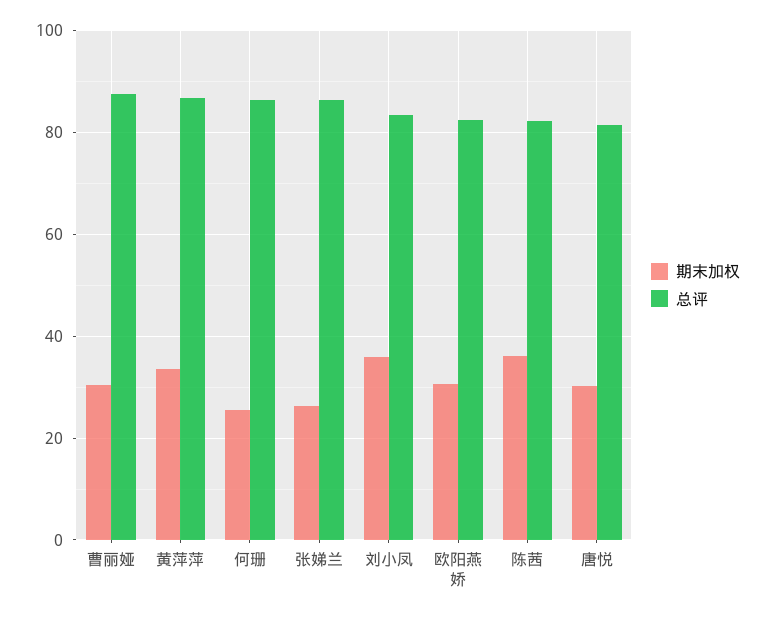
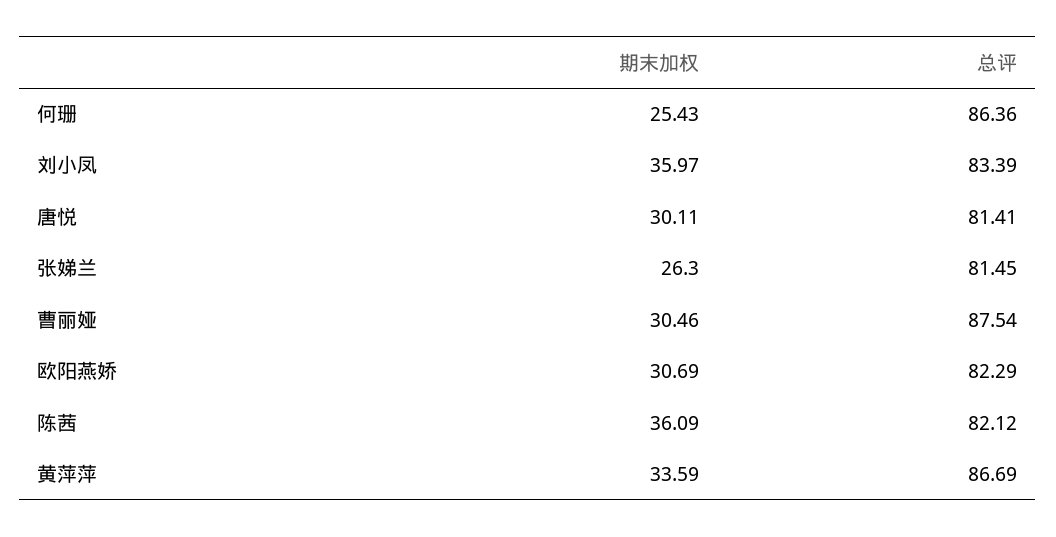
总评, 张娣兰: 86 -> 81.45

